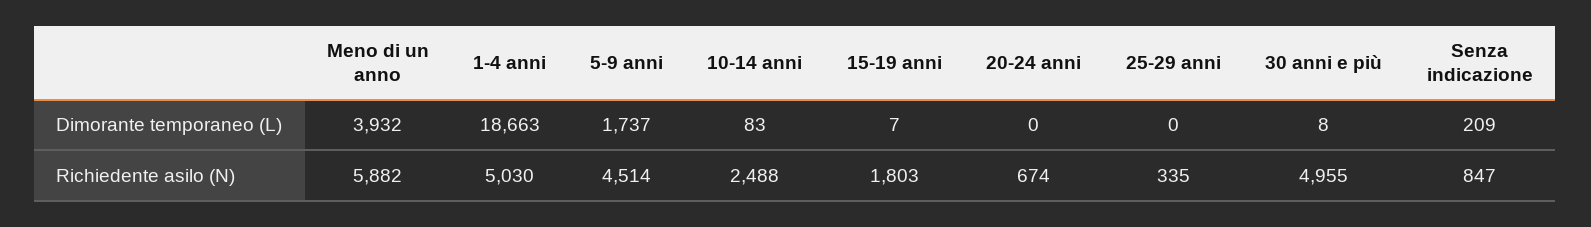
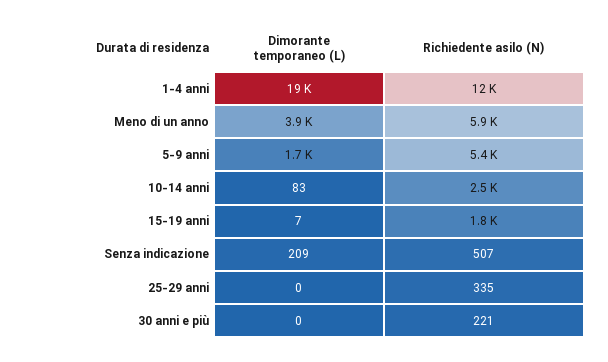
20-24 anni, Dimorante temporaneo (L): 0 -> none
30 anni e più, Dimorante temporaneo (L): 8 -> 0
1-4 anni, Richiedente asilo (N): 5030 -> 12000
5-9 anni, Richiedente asilo (N): 4514 -> 5400
20-24 anni, Richiedente asilo (N): 674 -> none
30 anni e più, Richiedente asilo (N): 4955 -> 221
Senza indicazione, Richiedente asilo (N): 847 -> 507

